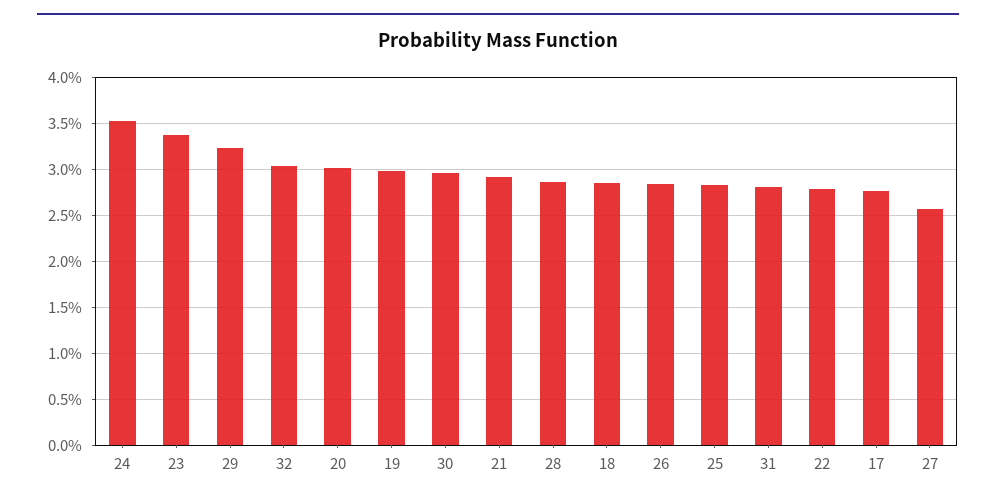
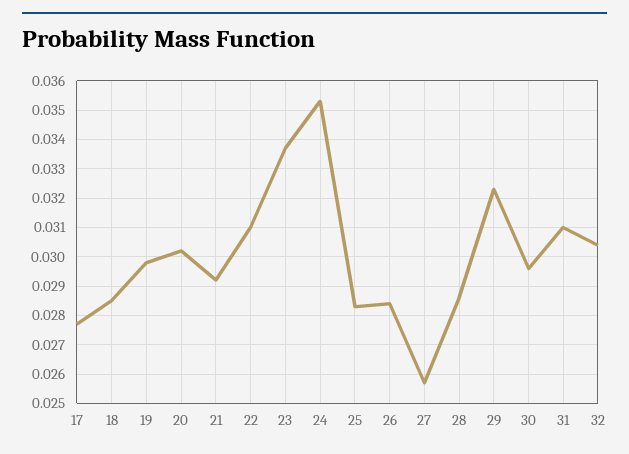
31: 0.028 -> 0.031
22: 0.028 -> 0.031

